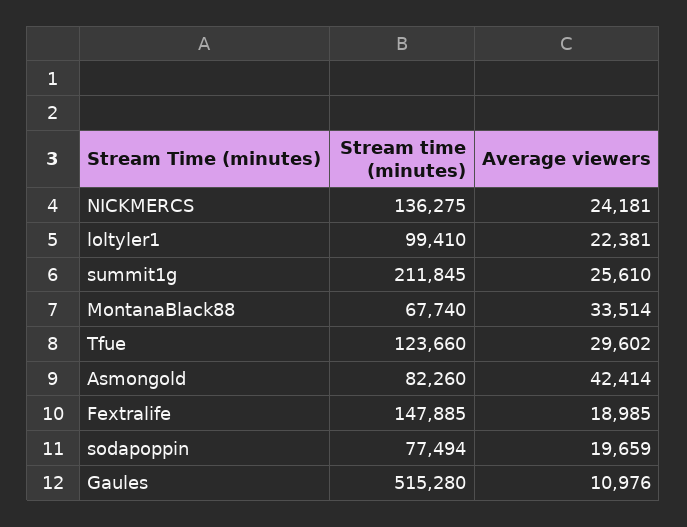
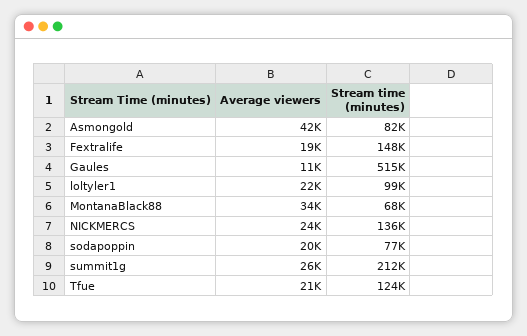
Average viewers, Tfue: 29602 -> 21000

